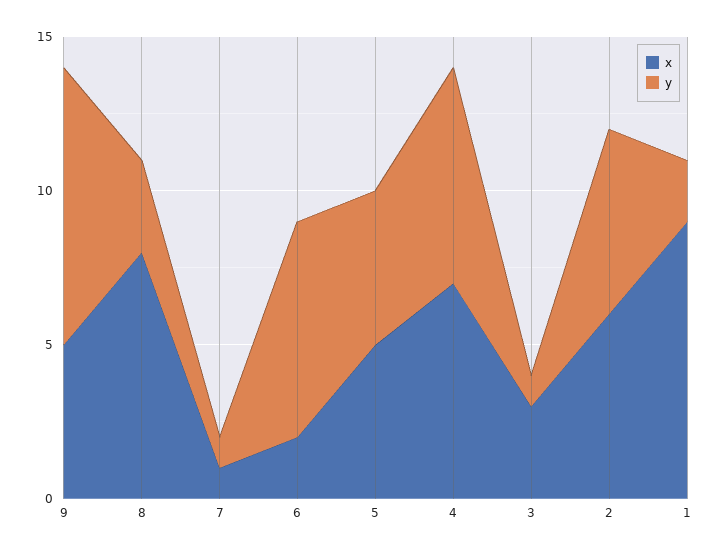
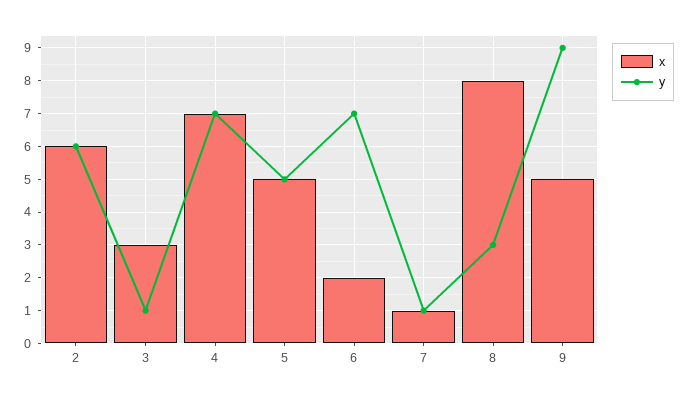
x, 1: 9 -> none
y, 1: 2 -> none

